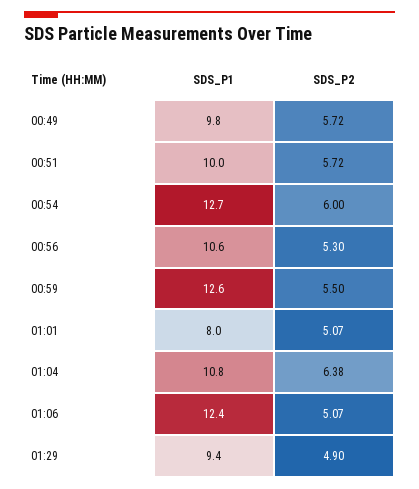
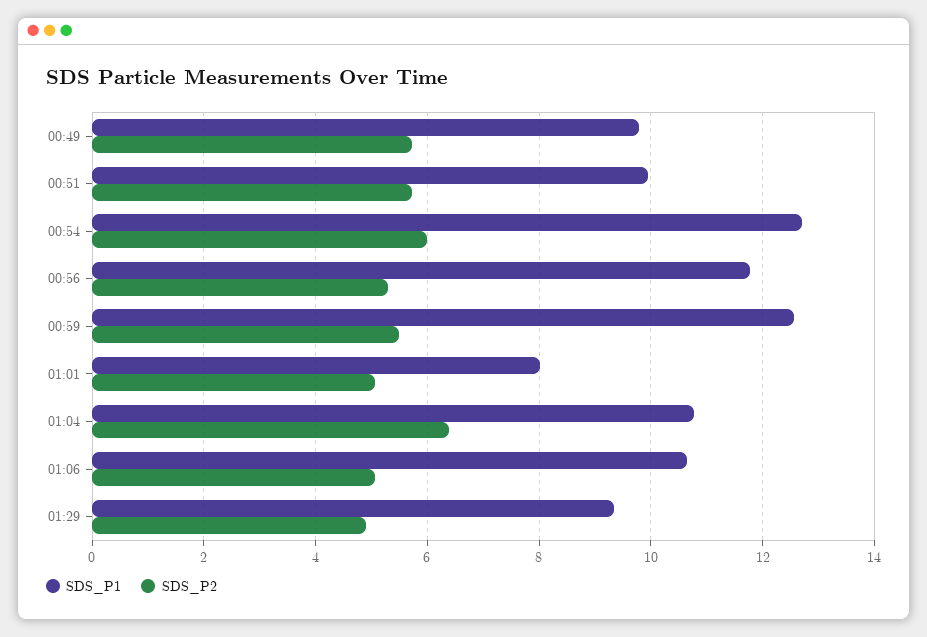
SDS_P1, 00:56: 10.6 -> 11.8
SDS_P1, 01:06: 12.4 -> 10.6

